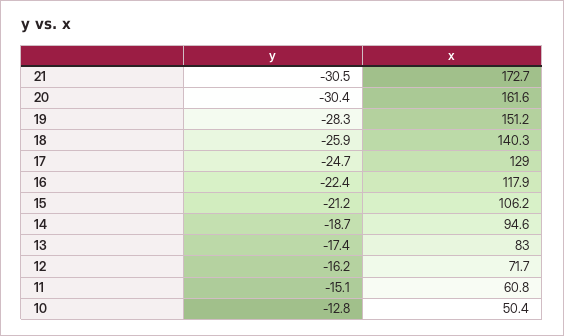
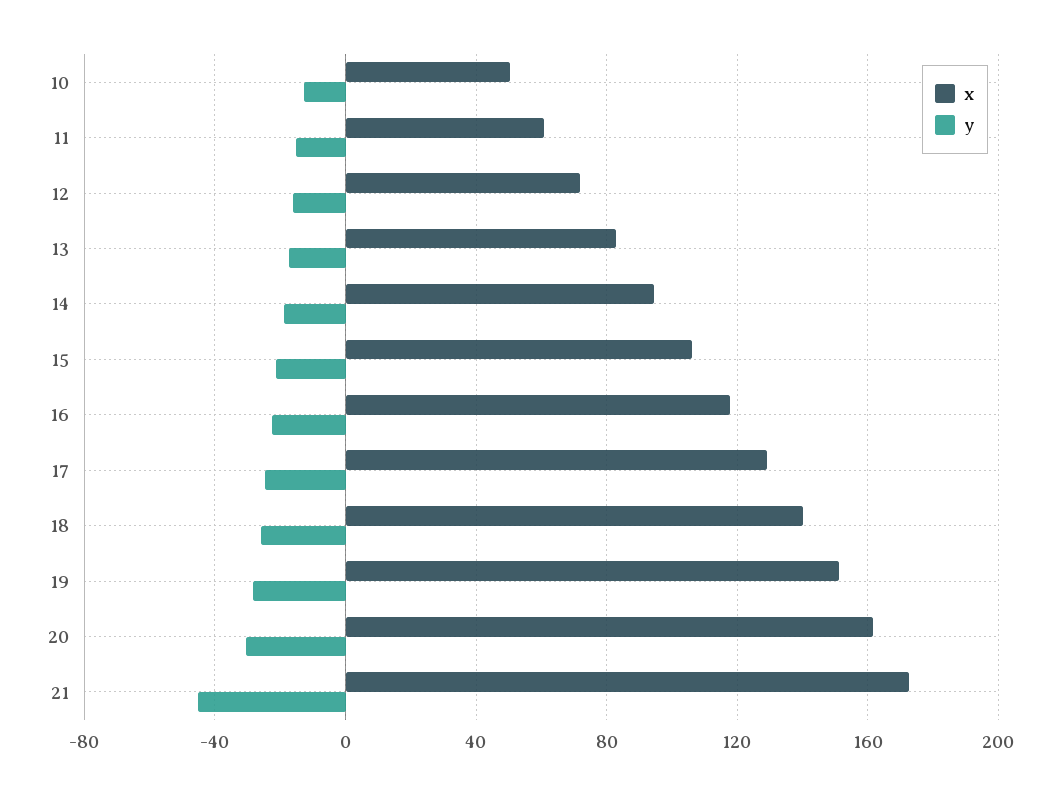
y, 21: -30.5 -> -45

